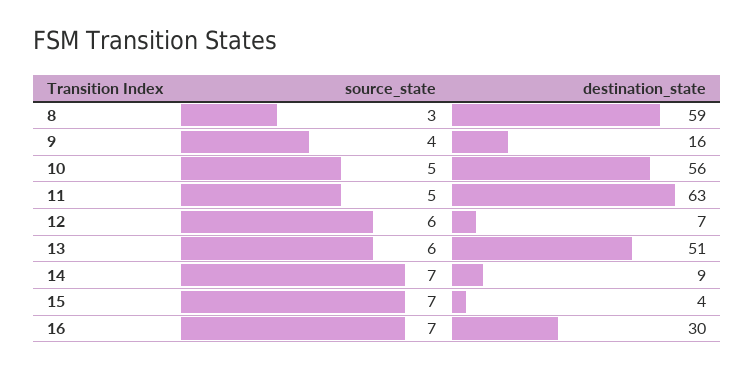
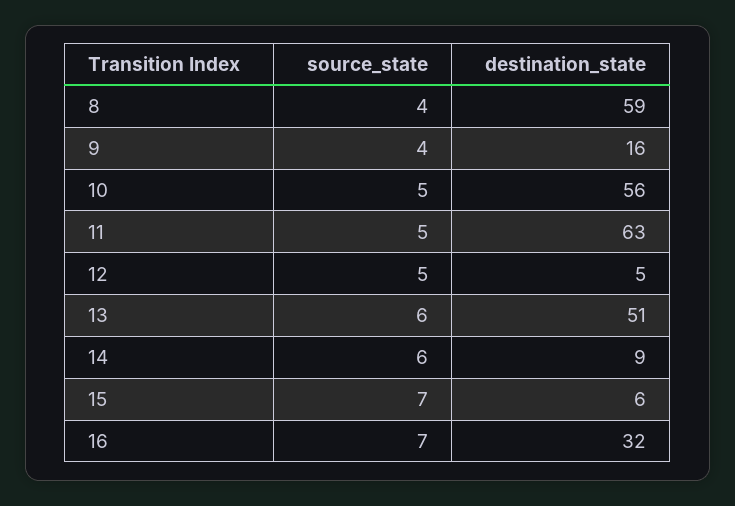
source_state, 8: 3 -> 4
source_state, 12: 6 -> 5
destination_state, 12: 7 -> 5
source_state, 14: 7 -> 6
destination_state, 15: 4 -> 6
destination_state, 16: 30 -> 32

